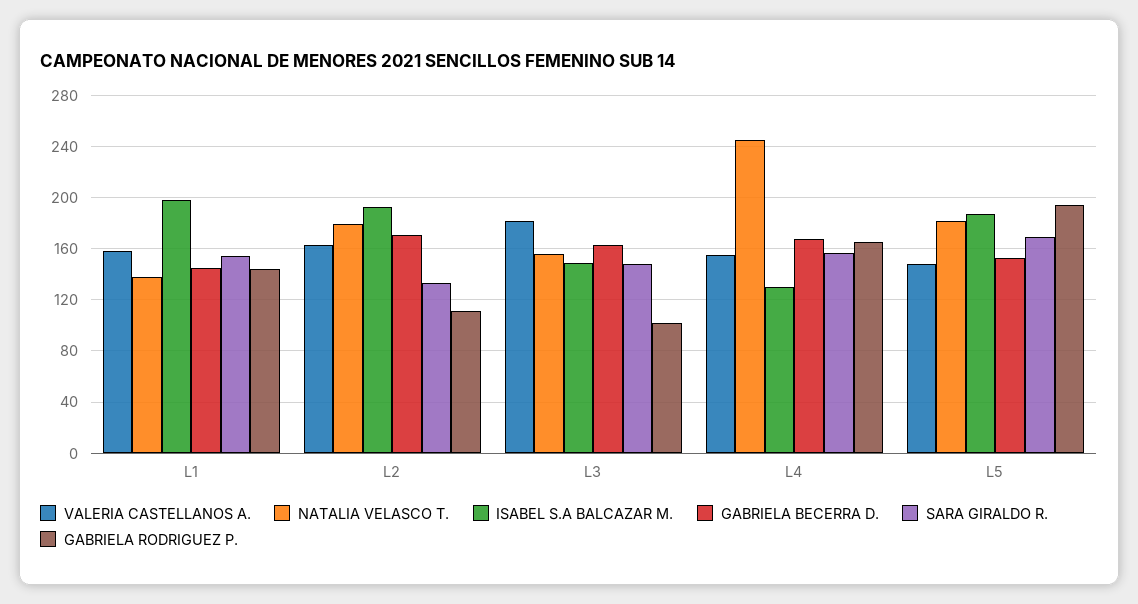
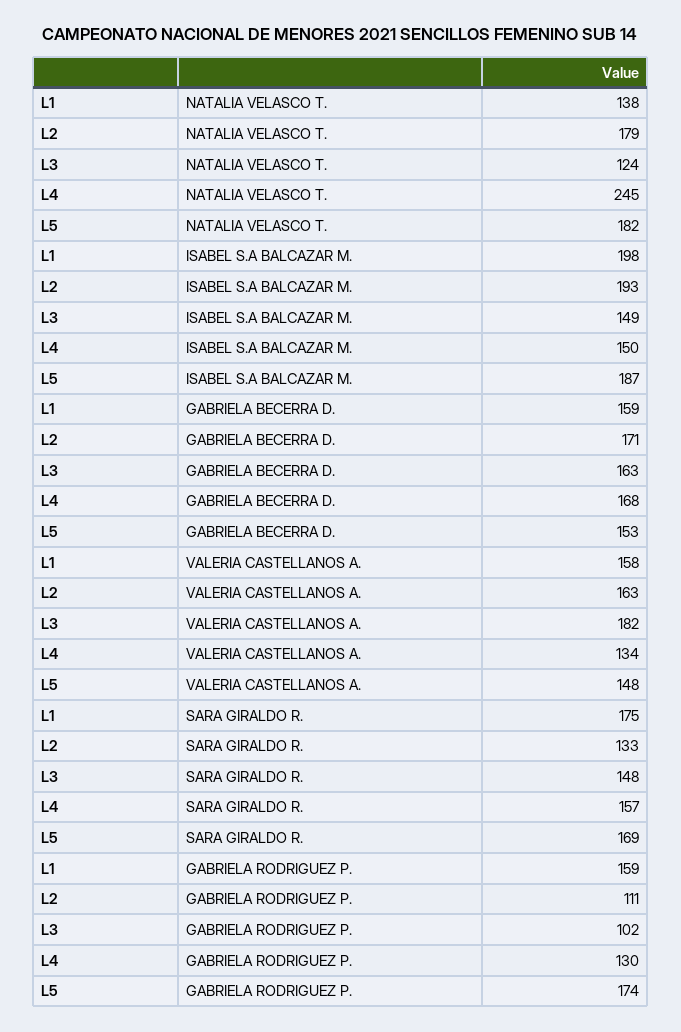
GABRIELA BECERRA D., L1: 145 -> 159
SARA GIRALDO R., L1: 155 -> 175
GABRIELA RODRIGUEZ P., L1: 145 -> 159
NATALIA VELASCO T., L3: 155 -> 124
VALERIA CASTELLANOS A., L4: 155 -> 134
ISABEL S.A BALCAZAR M., L4: 130 -> 150
GABRIELA RODRIGUEZ P., L4: 165 -> 130
GABRIELA RODRIGUEZ P., L5: 195 -> 174

